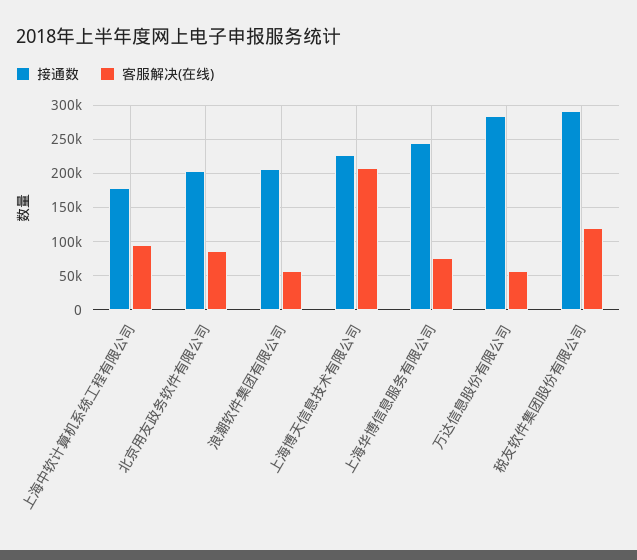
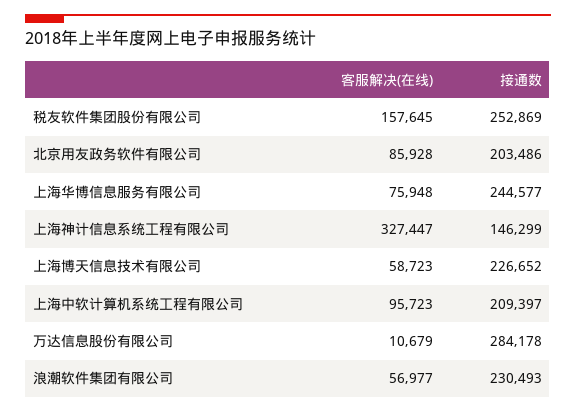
接通数, 上海中软计算机系统工程有限公司: 180000 -> 209397
接通数, 浪潮软件集团有限公司: 210000 -> 230493
客服解决(在线), 上海博天信息技术有限公司: 210000 -> 58723
客服解决(在线), 万达信息股份有限公司: 60000 -> 10679
接通数, 税友软件集团股份有限公司: 290000 -> 252869
客服解决(在线), 税友软件集团股份有限公司: 120000 -> 157645
客服解决(在线), 上海神计信息系统工程有限公司: none -> 327447
接通数, 上海神计信息系统工程有限公司: none -> 146299

